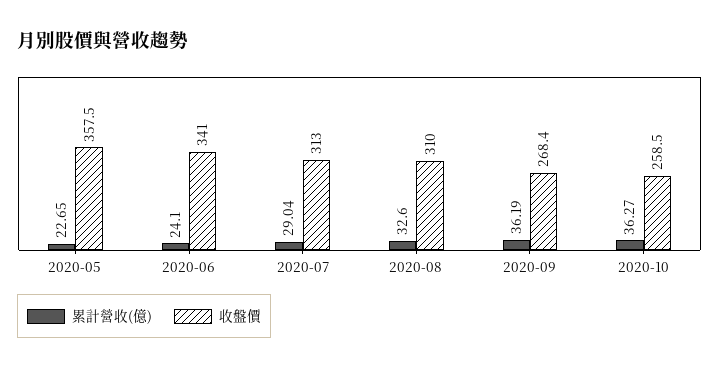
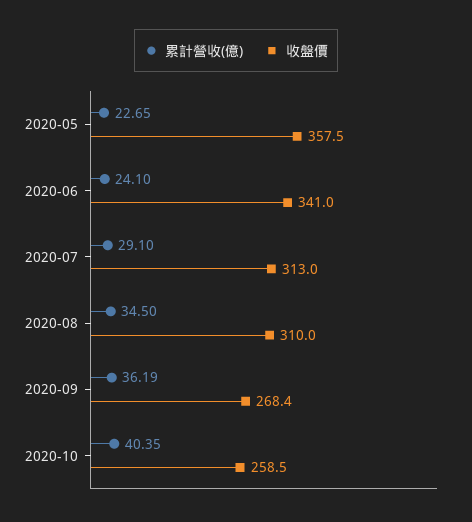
累計營收(億), 2020-07: 29.04 -> 29.1
累計營收(億), 2020-08: 32.6 -> 34.5
累計營收(億), 2020-10: 36.27 -> 40.35

